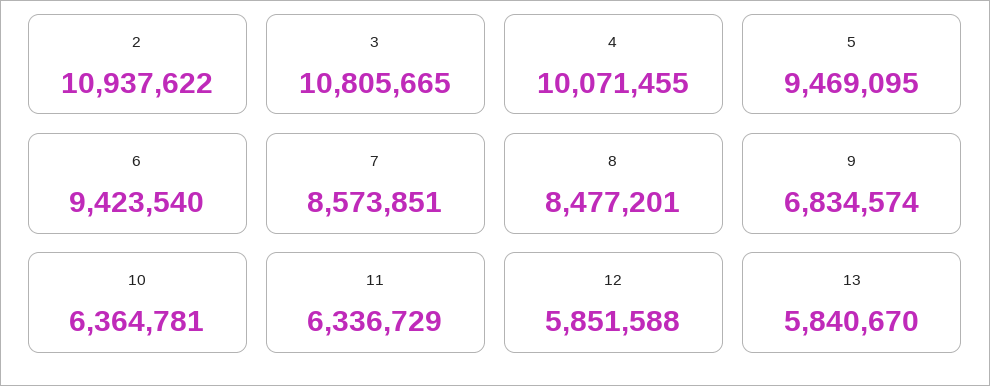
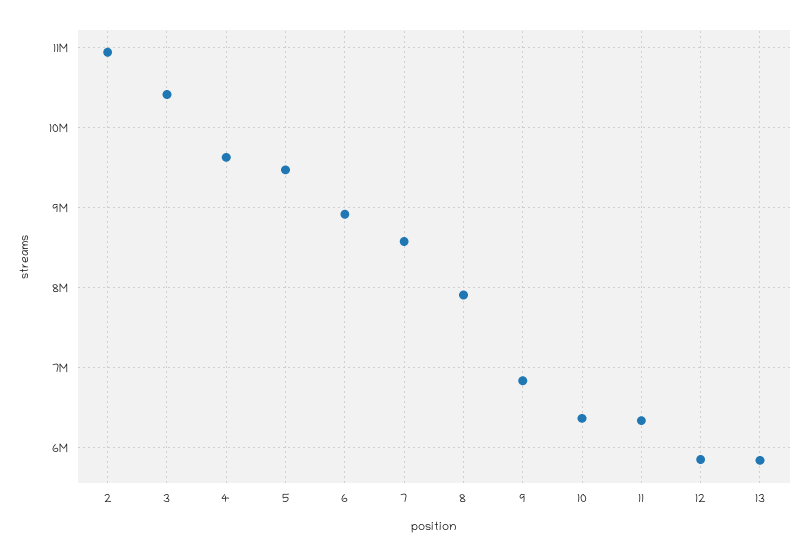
3: 10805665 -> 10400000
4: 10071455 -> 9600000
6: 9423540 -> 8900000
8: 8477201 -> 7900000

